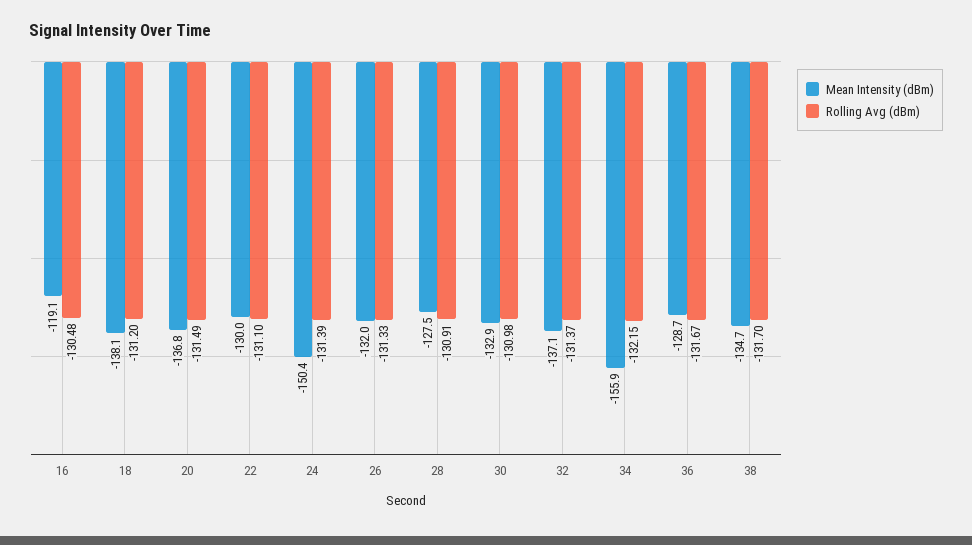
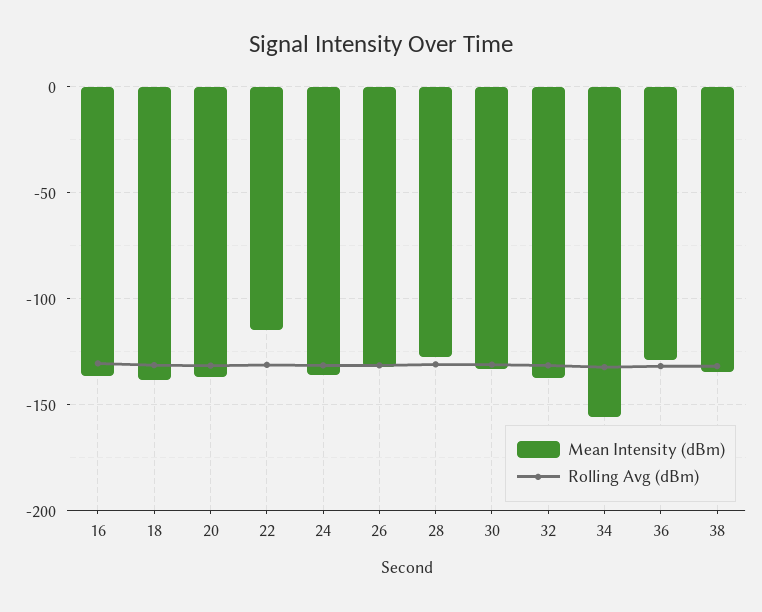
Mean Intensity (dBm), 16: -119.1 -> -135
Mean Intensity (dBm), 22: -130 -> -115
Mean Intensity (dBm), 24: -150.4 -> -135

